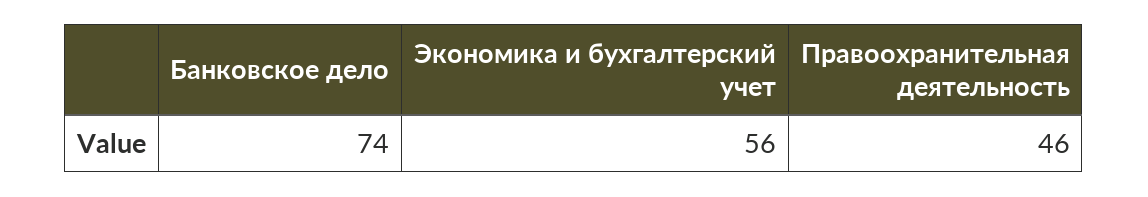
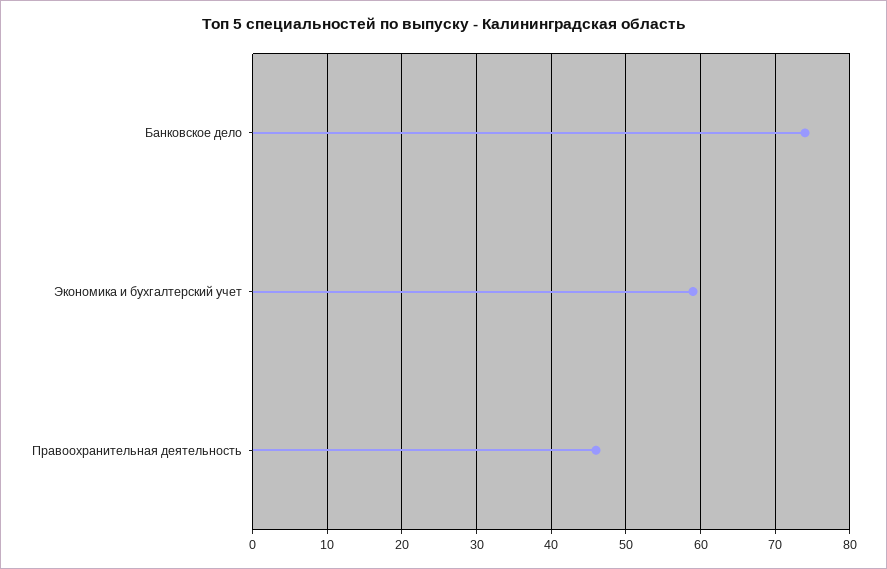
Экономика и бухгалтерский учет: 56 -> 59

